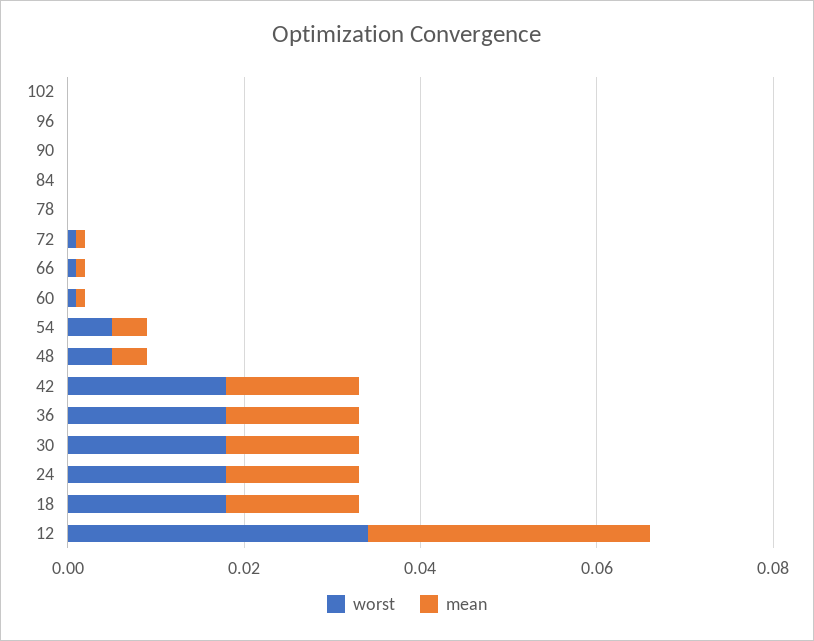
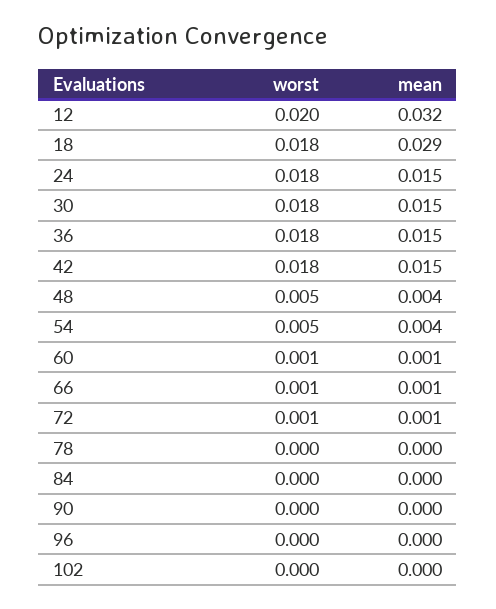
mean, 18: 0.015 -> 0.029
worst, 12: 0.035 -> 0.02

